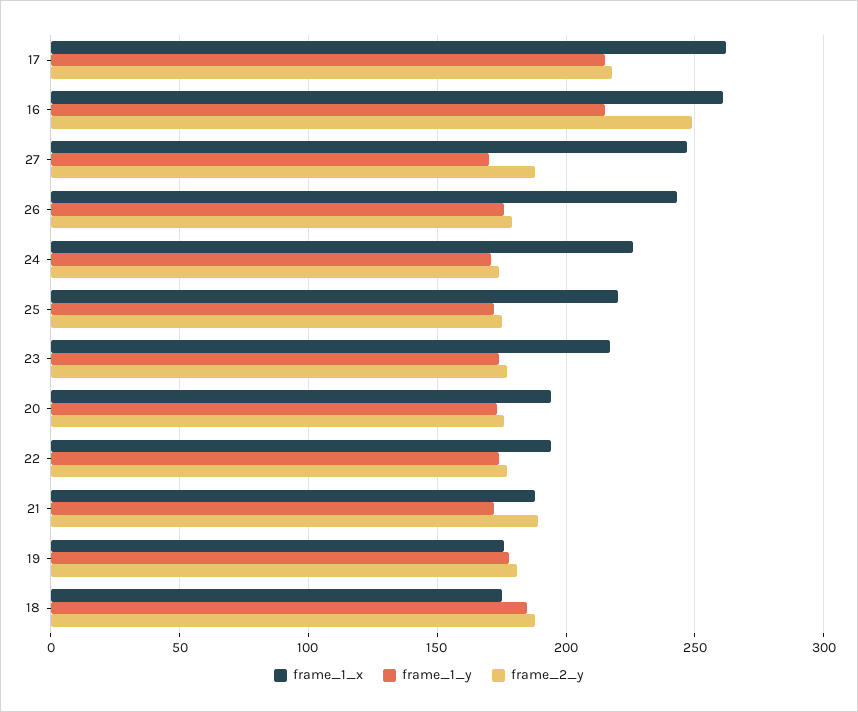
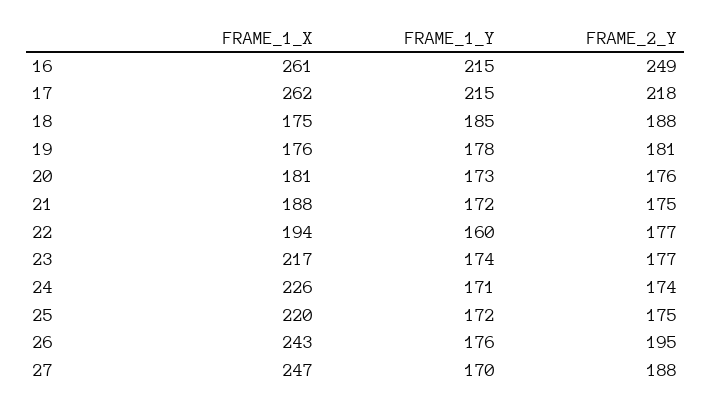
frame_2_y, 26: 180 -> 195
frame_1_x, 20: 195 -> 181
frame_1_y, 22: 175 -> 160
frame_2_y, 21: 190 -> 175

